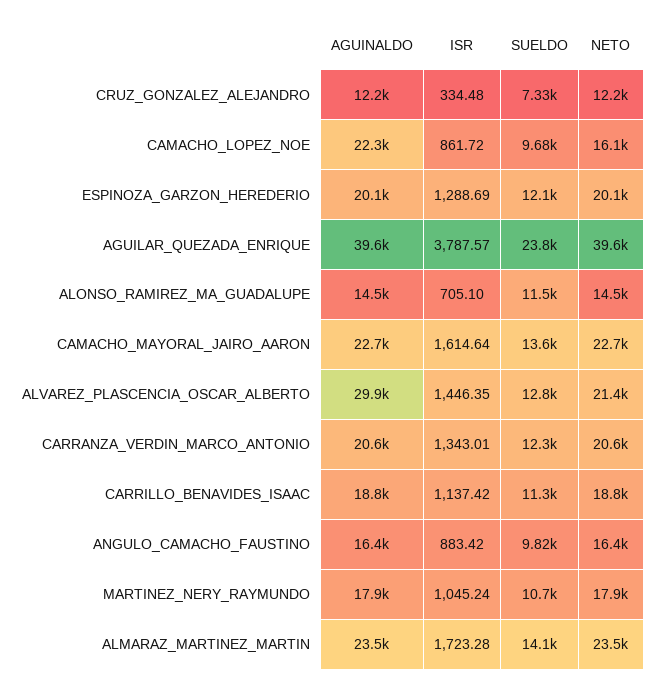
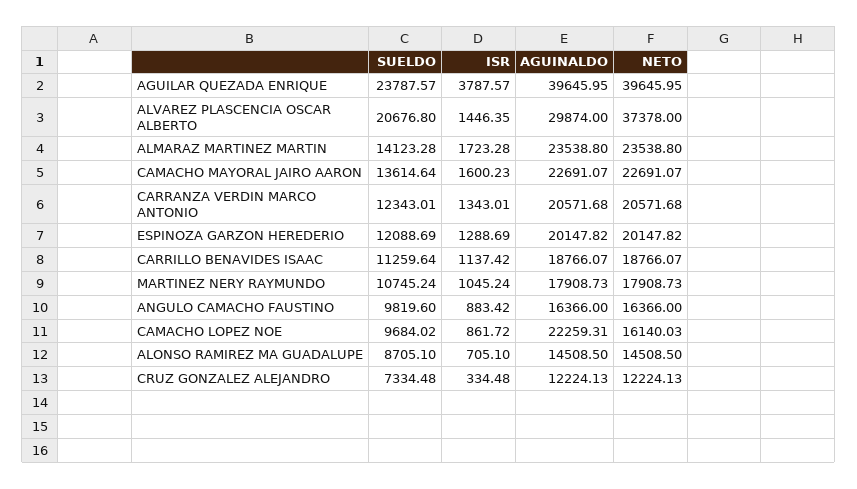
SUELDO, ALONSO_RAMIREZ_MA_GUADALUPE: 11500 -> 8705.1
ISR, CAMACHO_MAYORAL_JAIRO_AARON: 1614.64 -> 1600.23
SUELDO, ALVAREZ_PLASCENCIA_OSCAR_ALBERTO: 12800 -> 20676.8
NETO, ALVAREZ_PLASCENCIA_OSCAR_ALBERTO: 21400 -> 37378

